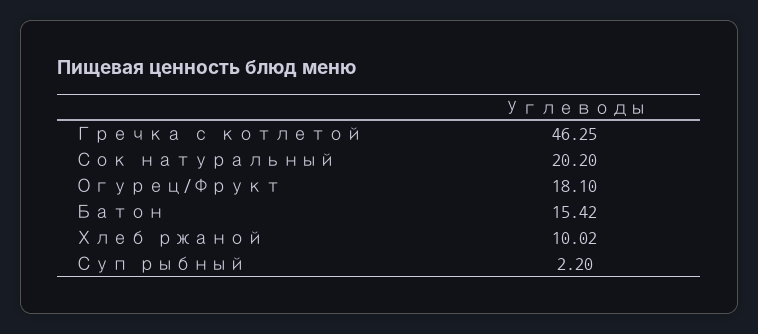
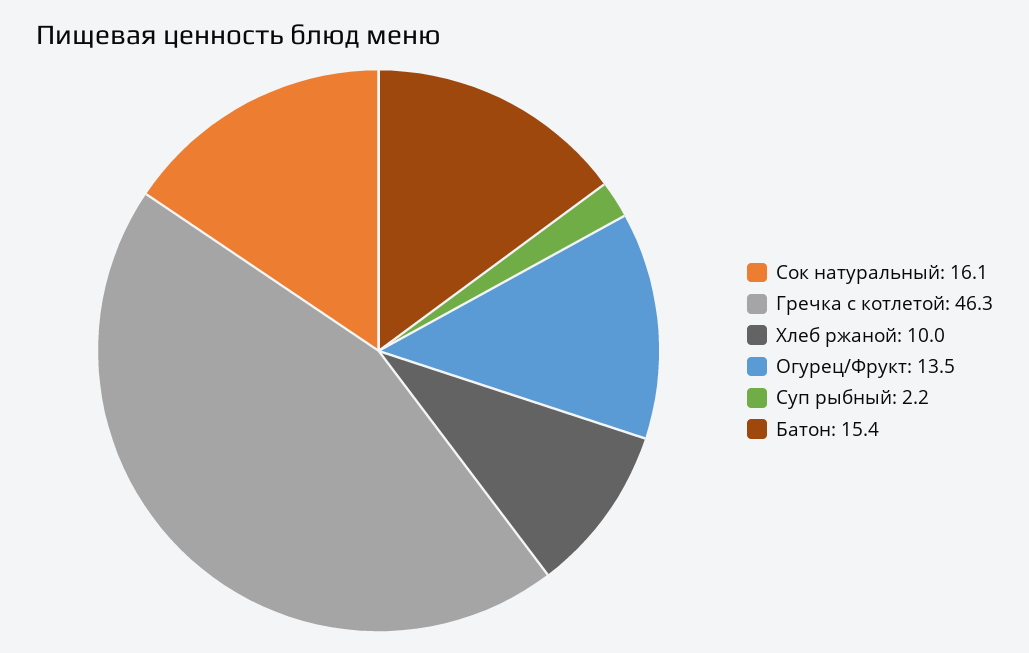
Сок натуральный: 20.2 -> 16.1
Огурец/Фрукт: 18.1 -> 13.5

